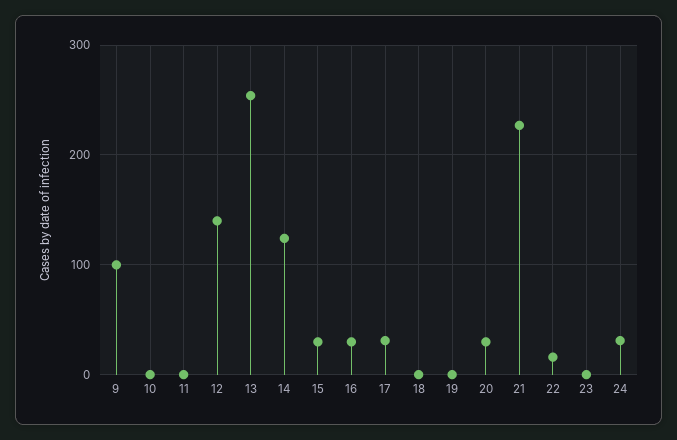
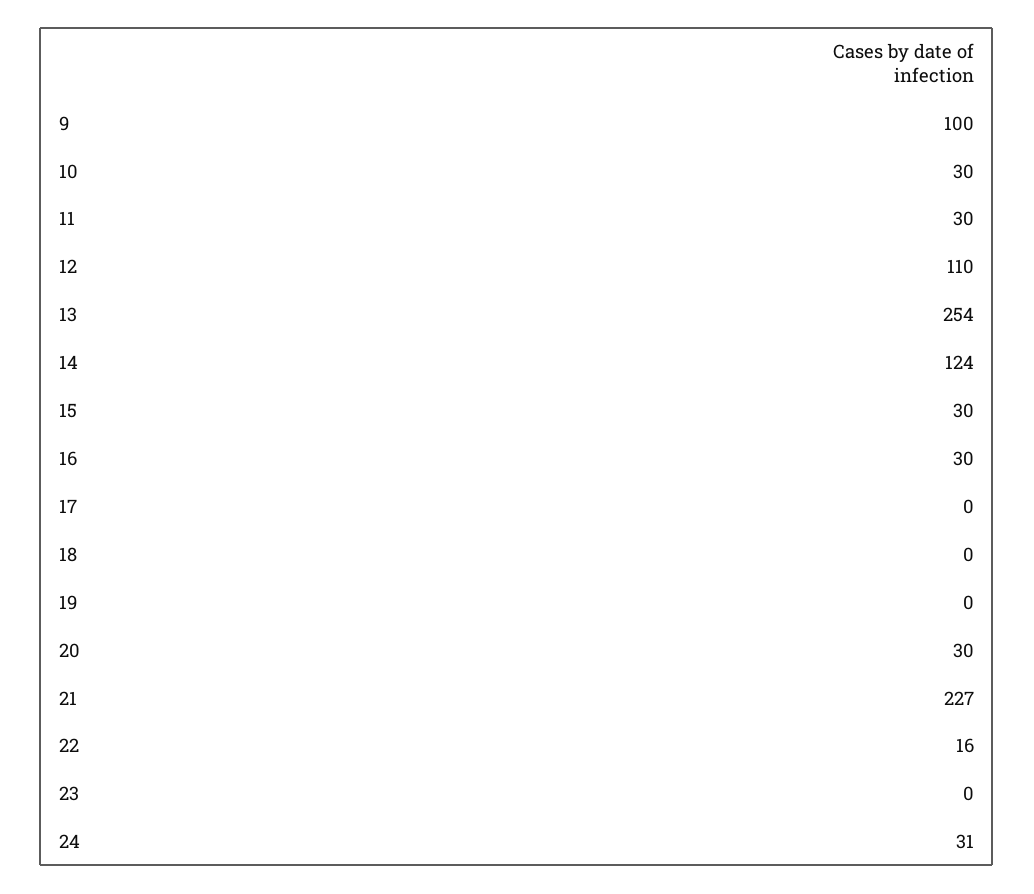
10: 0 -> 30
11: 0 -> 30
12: 140 -> 110
17: 30 -> 0

